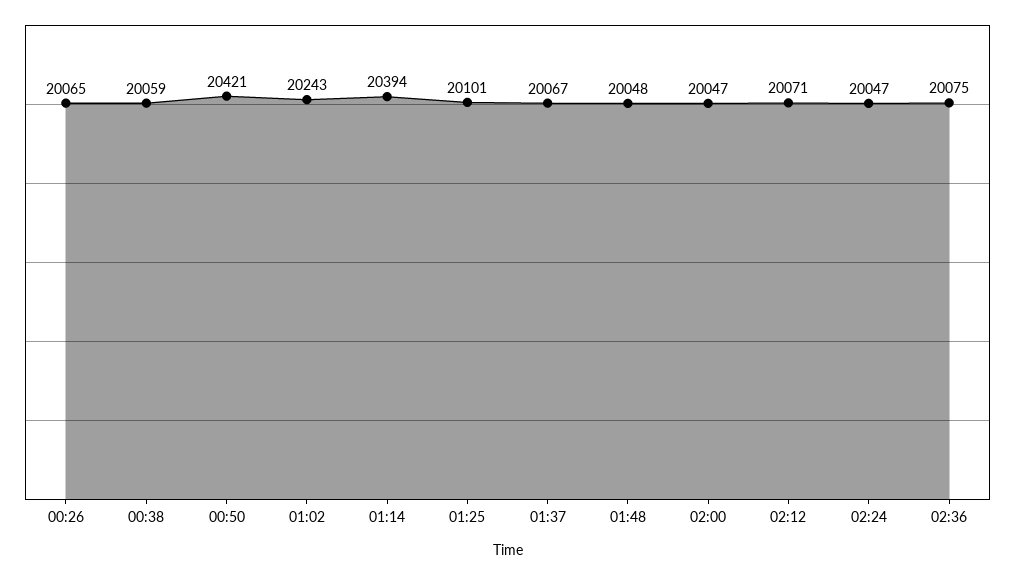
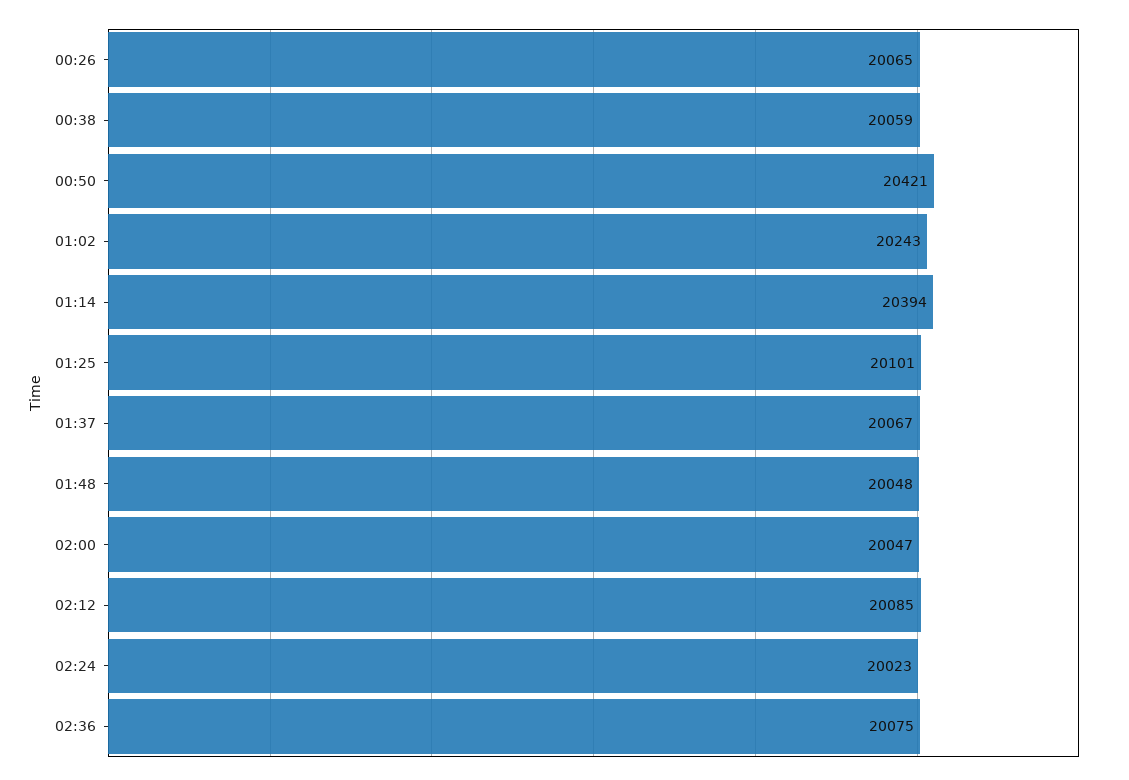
02:12: 20071 -> 20085
02:24: 20047 -> 20023

